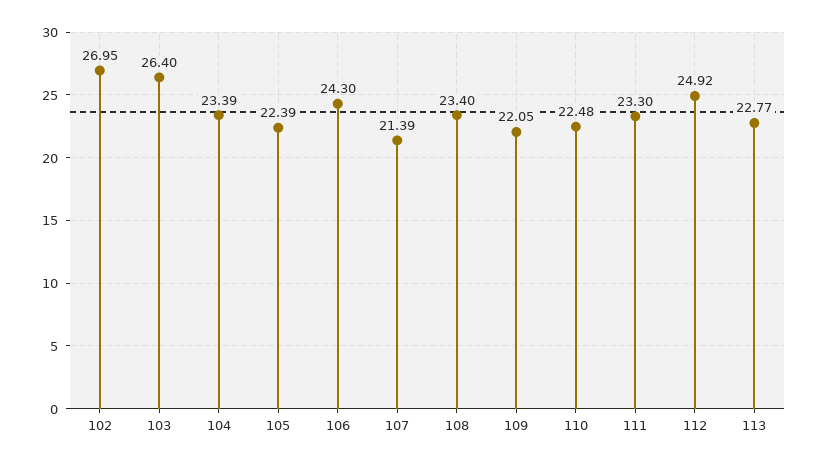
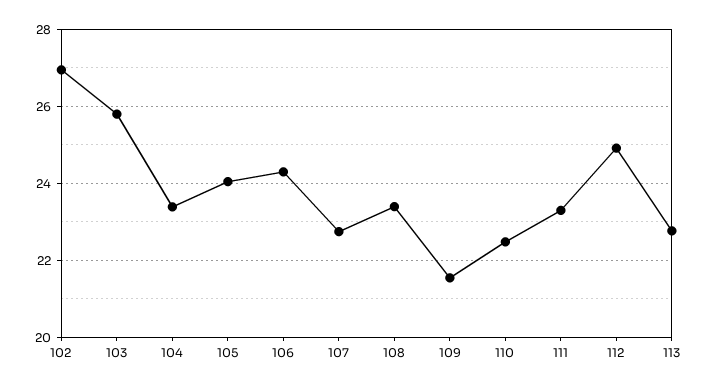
103: 26.4 -> 25.8
105: 22.39 -> 24
107: 21.39 -> 22.8
109: 22.05 -> 21.6

